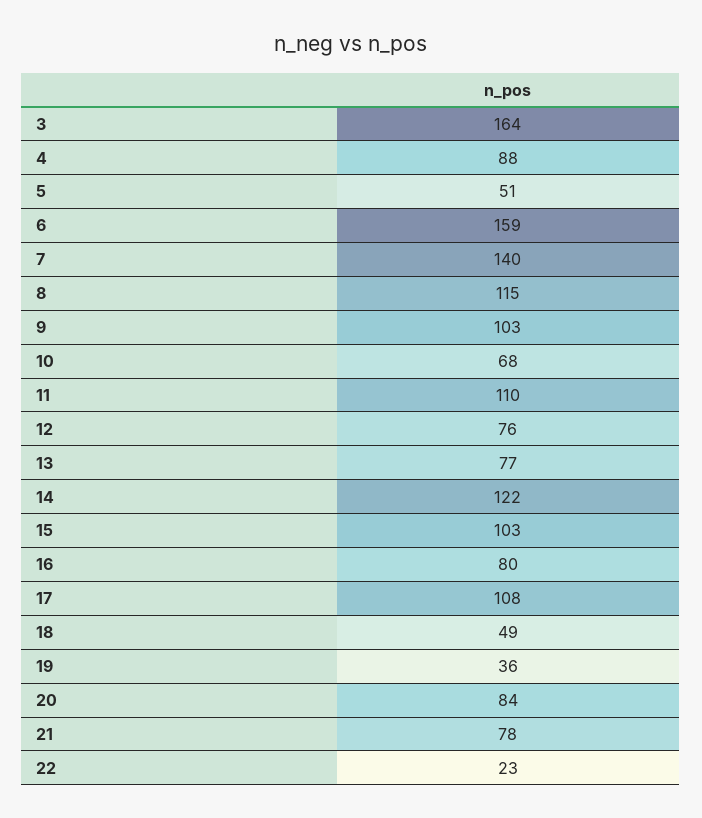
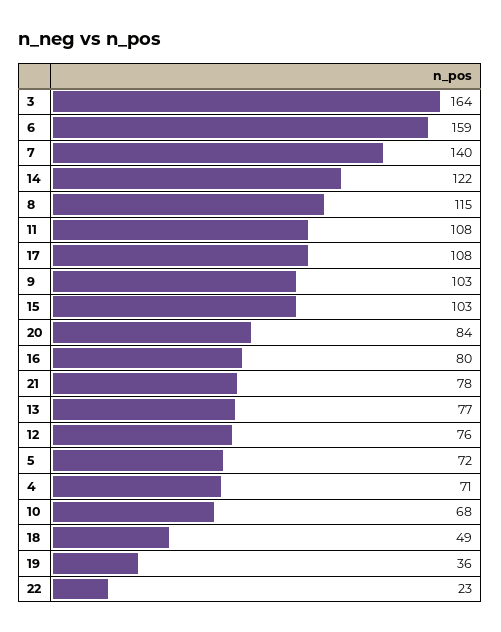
4: 88 -> 71
5: 51 -> 72
11: 110 -> 108

